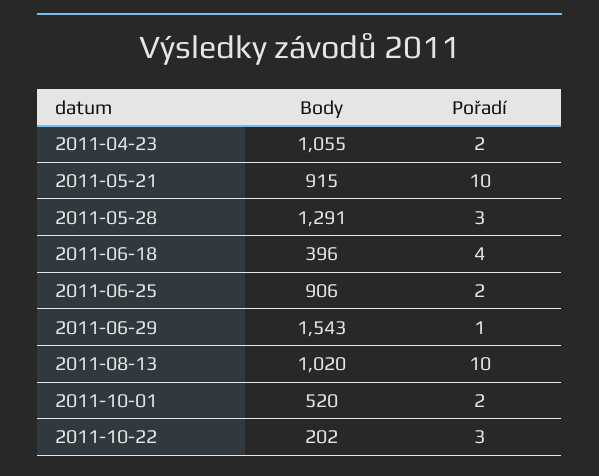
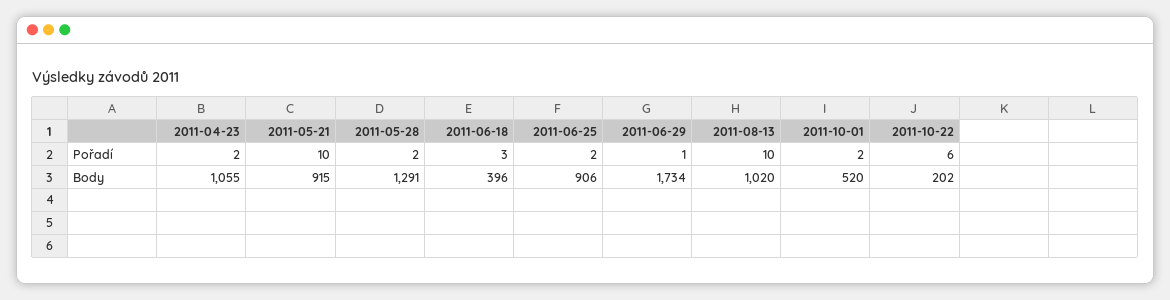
Pořadí, 2011-05-28: 3 -> 2
Pořadí, 2011-06-18: 4 -> 3
Body, 2011-06-29: 1543 -> 1734
Pořadí, 2011-10-22: 3 -> 6

